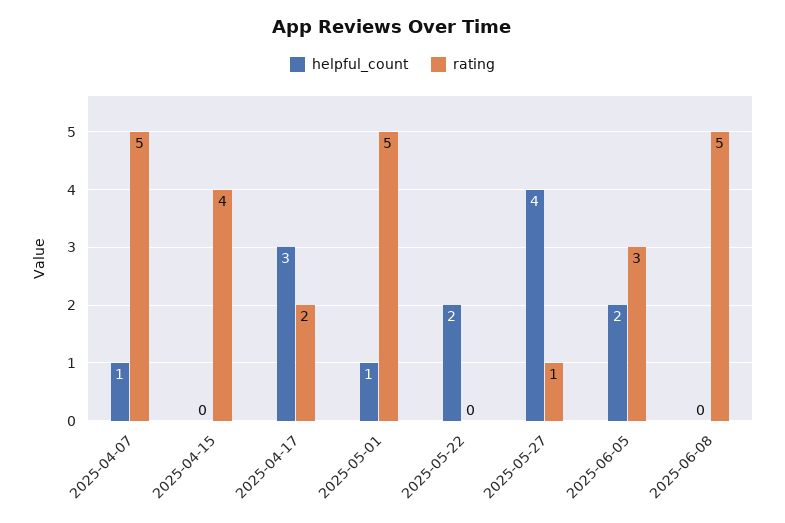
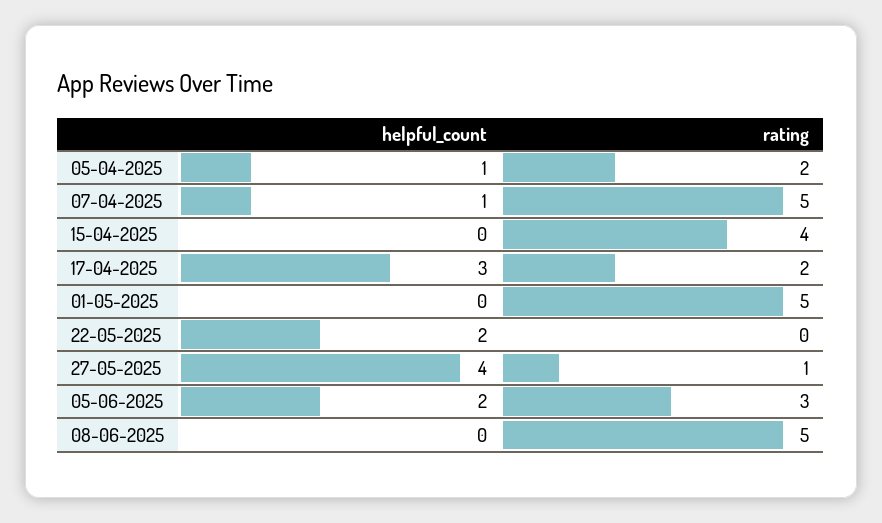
helpful_count, 2025-05-01: 1 -> 0
helpful_count, 05-04-2025: none -> 1
rating, 05-04-2025: none -> 2

